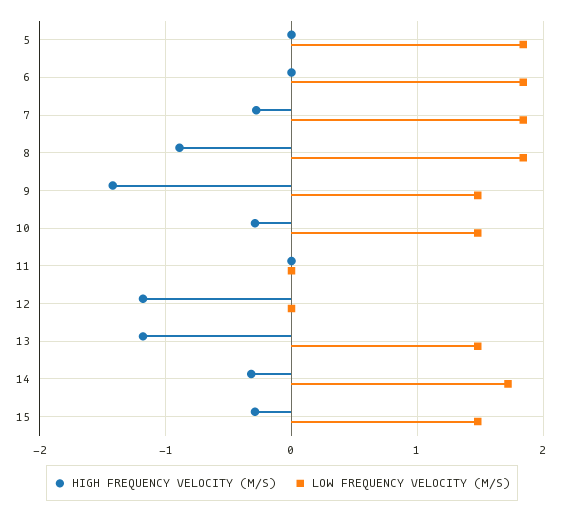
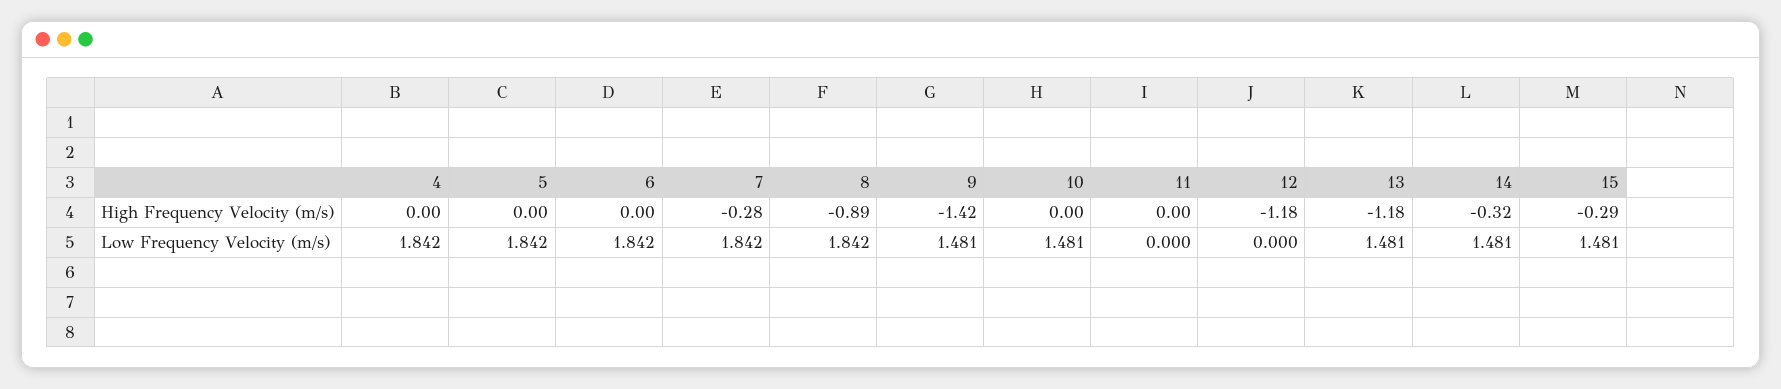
HIGH FREQUENCY VELOCITY (M/S), 10: -0.3 -> 0
LOW FREQUENCY VELOCITY (M/S), 14: 1.7 -> 1.481
HIGH FREQUENCY VELOCITY (M/S), 4: none -> 0
LOW FREQUENCY VELOCITY (M/S), 4: none -> 1.842

